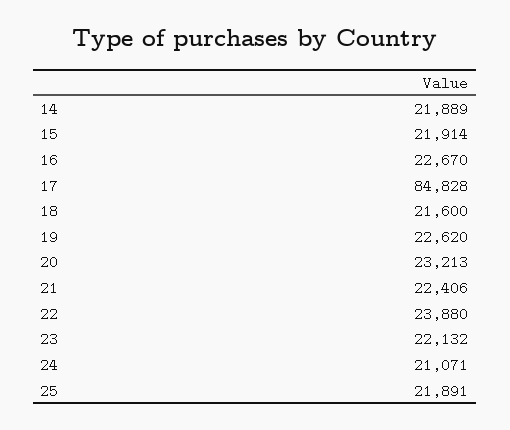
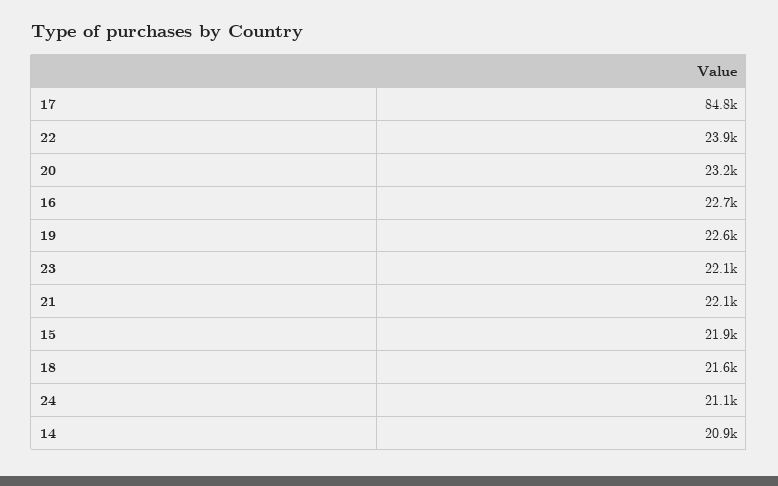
14: 21889 -> 20900
21: 22406 -> 22100
25: 21891 -> none

